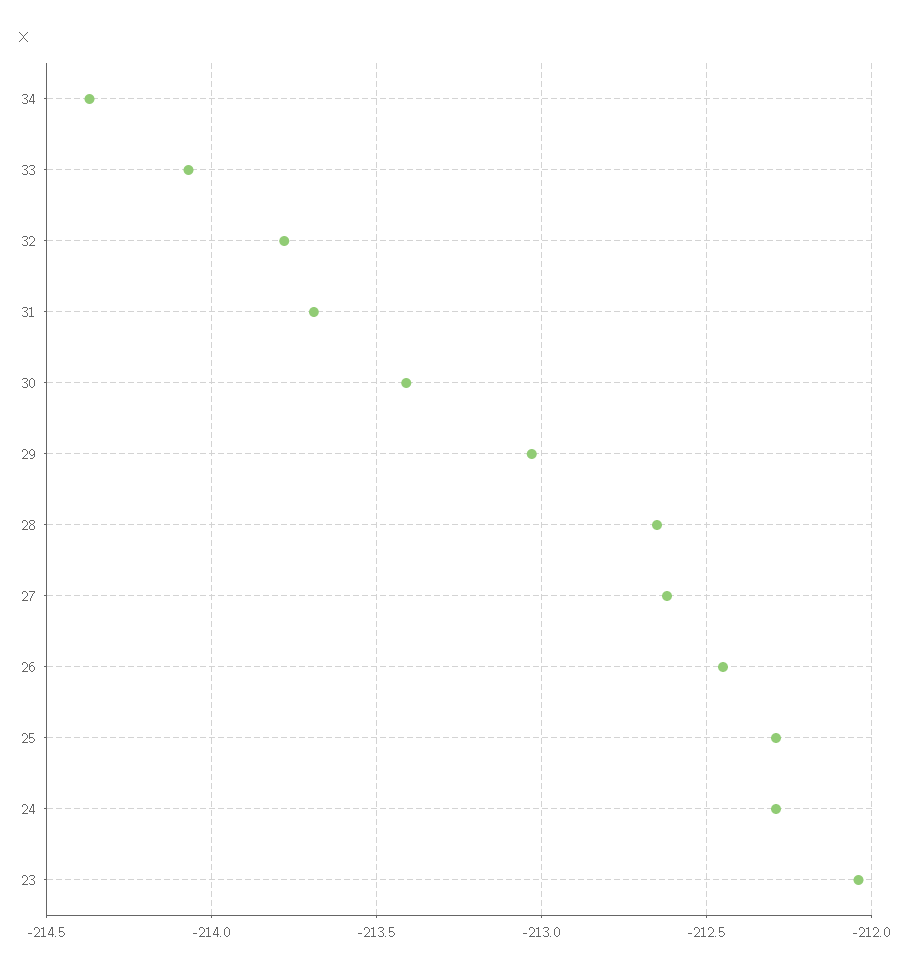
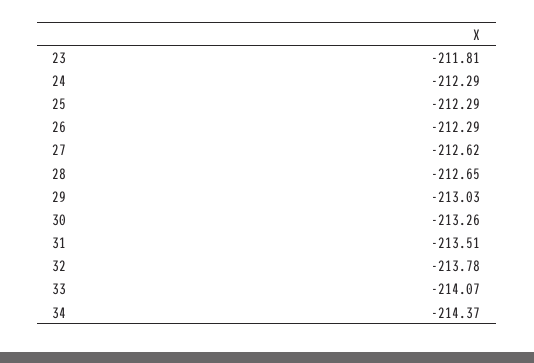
31: -213.7 -> -213.51
30: -213.4 -> -213.26
26: -212.45 -> -212.29
23: -212.05 -> -211.81

